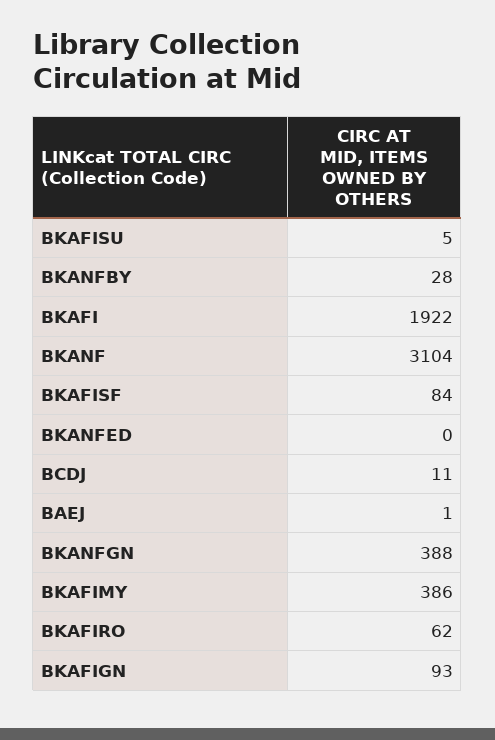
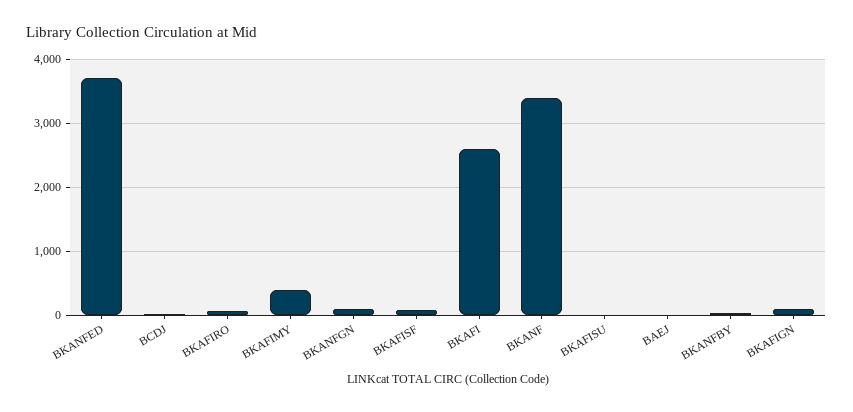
BKAFI: 1922 -> 2600
BKANF: 3104 -> 3400
BKANFED: 0 -> 3700
BKANFGN: 388 -> 100

